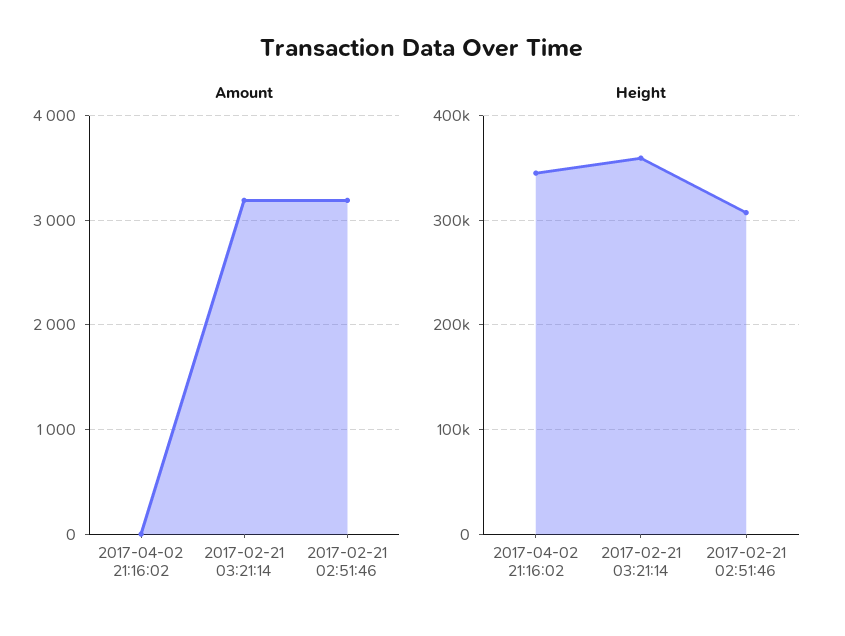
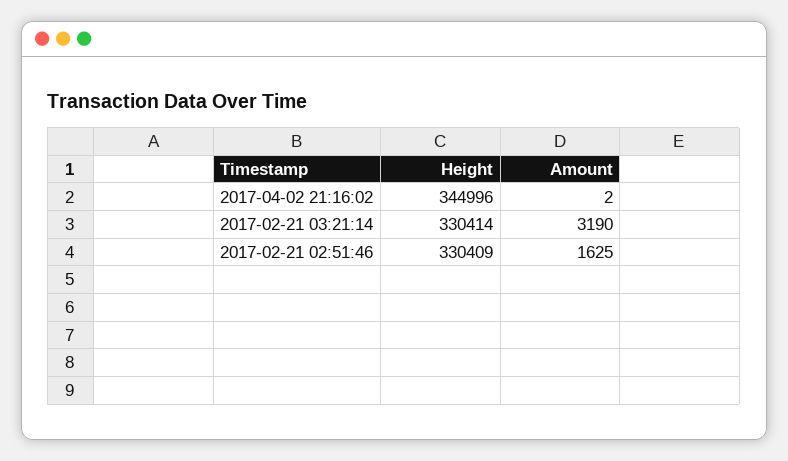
Amount, 2017-02-21 02:51:46: 3200 -> 1625
Height, 2017-02-21 03:21:14: 360000 -> 330414
Height, 2017-02-21 02:51:46: 310000 -> 330409

